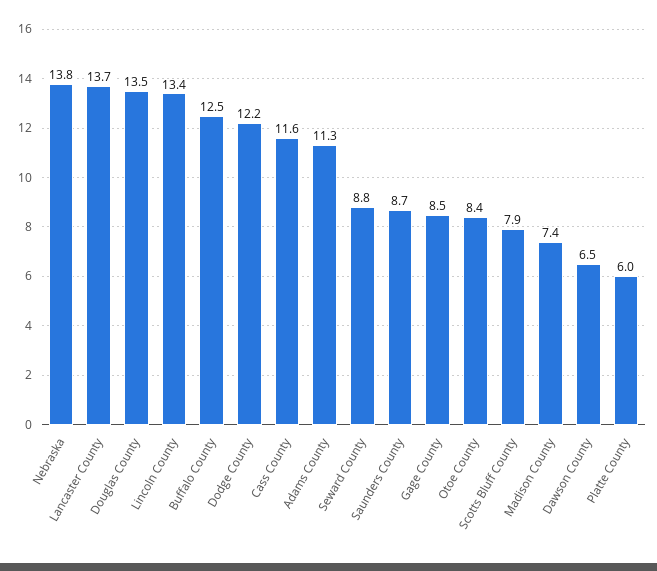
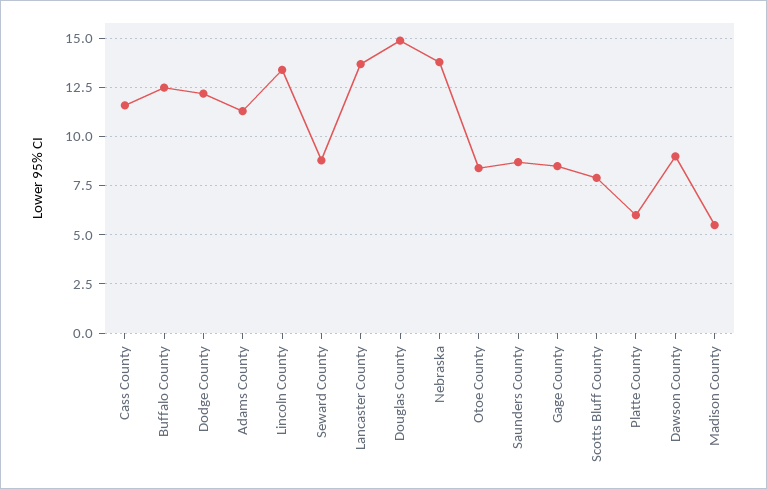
Douglas County: 13.5 -> 15
Madison County: 7.4 -> 5.5
Dawson County: 6.5 -> 9

